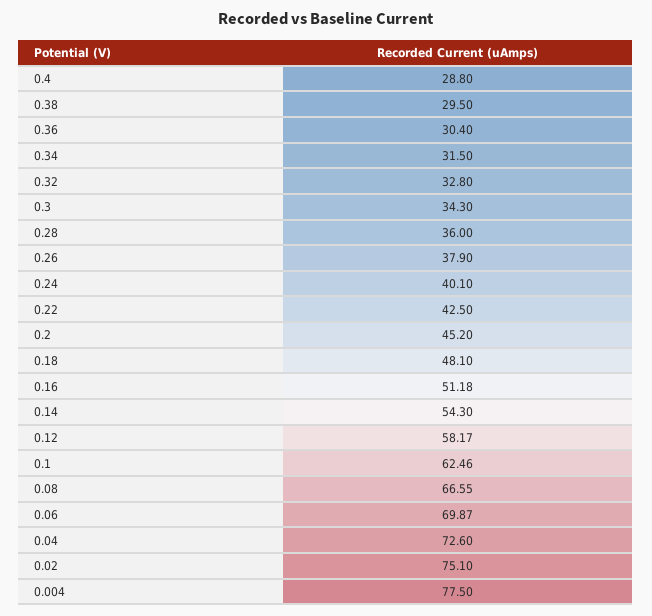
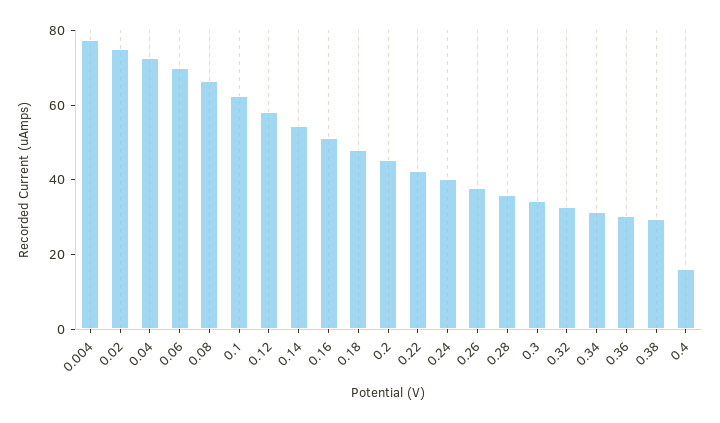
0.4: 28.8 -> 15

